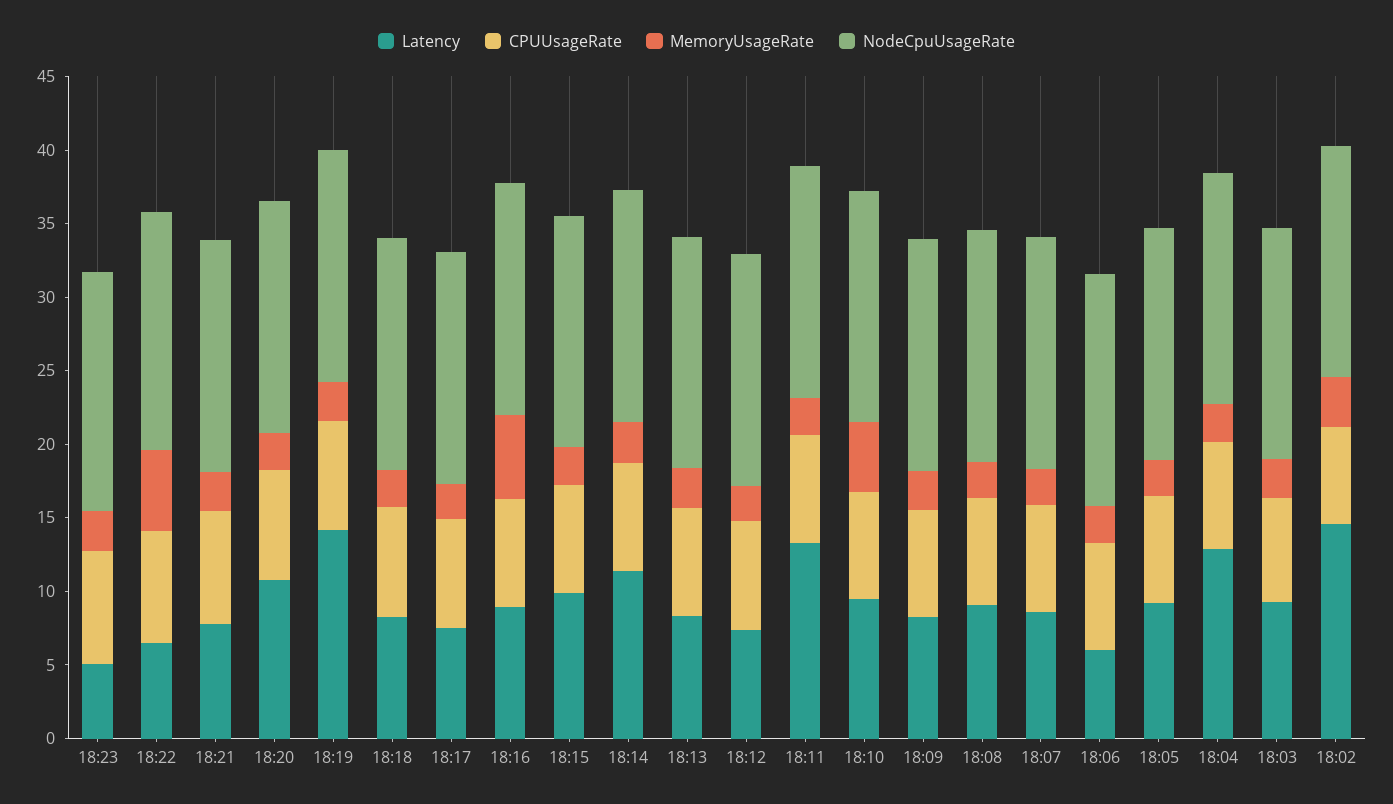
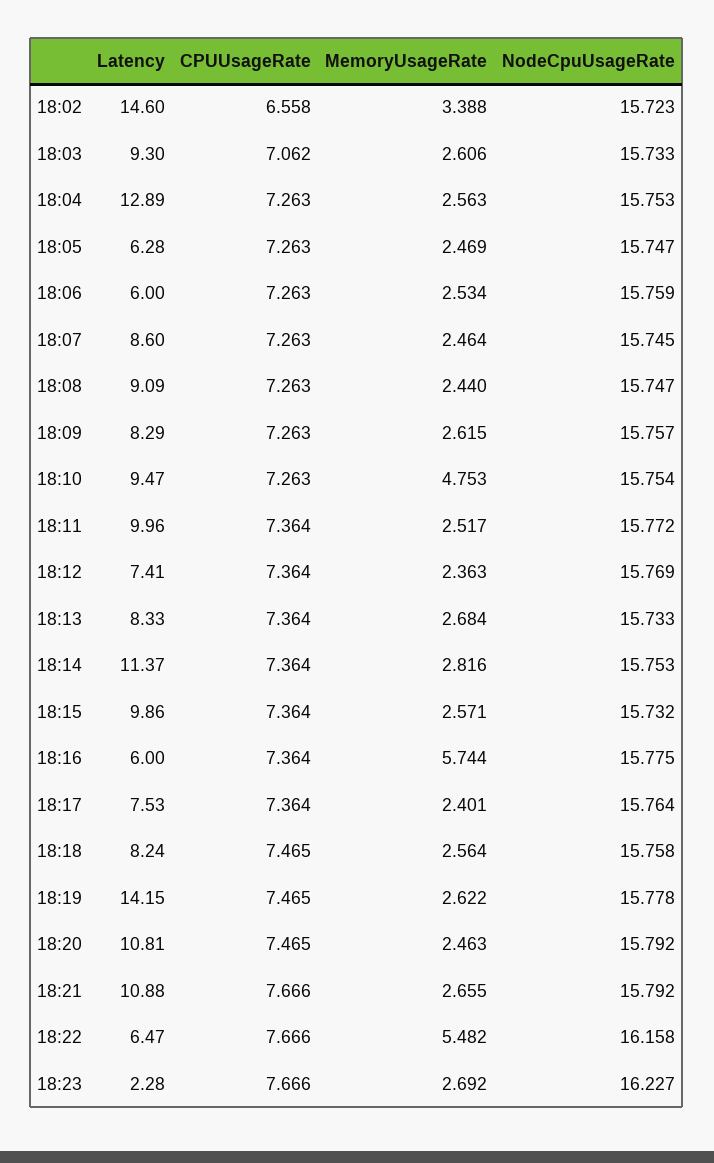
Latency, 18:23: 5 -> 2.28
Latency, 18:21: 8 -> 10.88
Latency, 18:16: 9 -> 6
Latency, 18:11: 13 -> 9.96
Latency, 18:05: 9 -> 6.28

